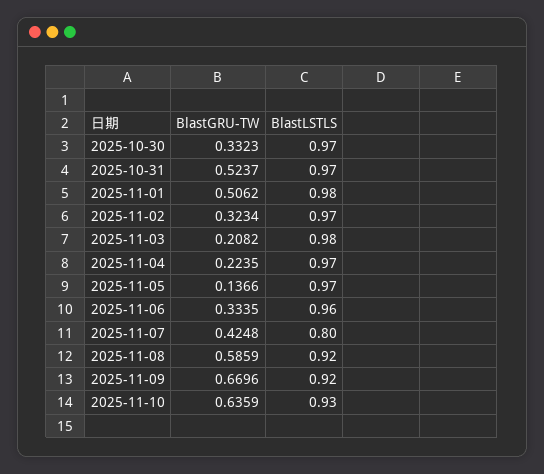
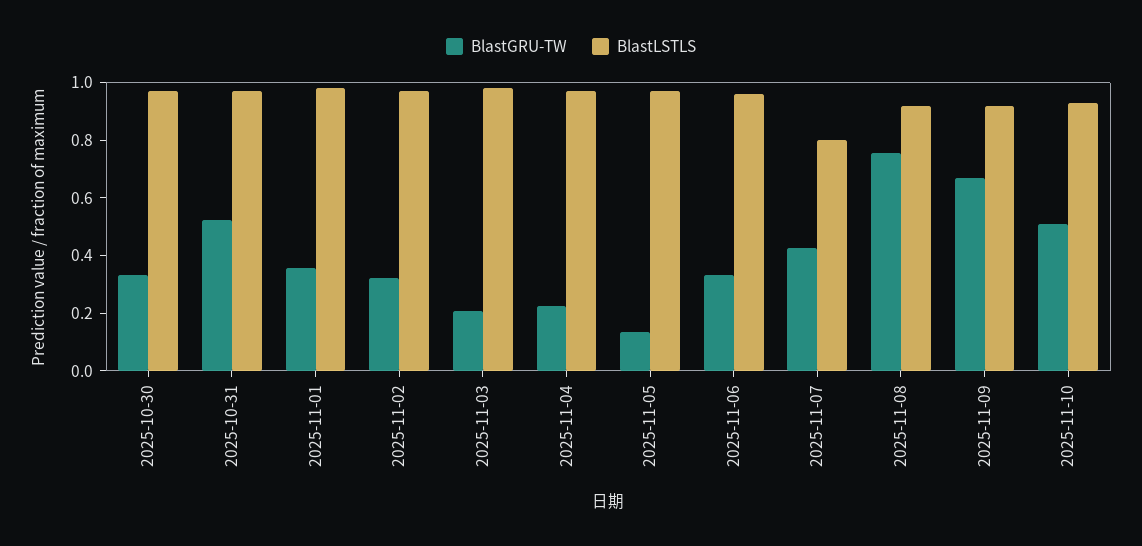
BlastGRU-TW, 2025-11-01: 0.5062 -> 0.35
BlastGRU-TW, 2025-11-08: 0.5859 -> 0.75
BlastGRU-TW, 2025-11-10: 0.6359 -> 0.5

